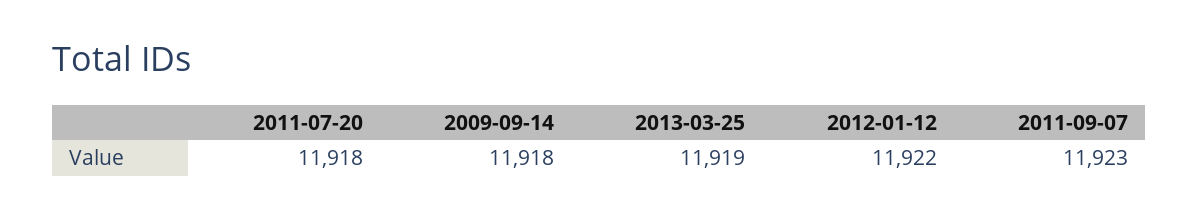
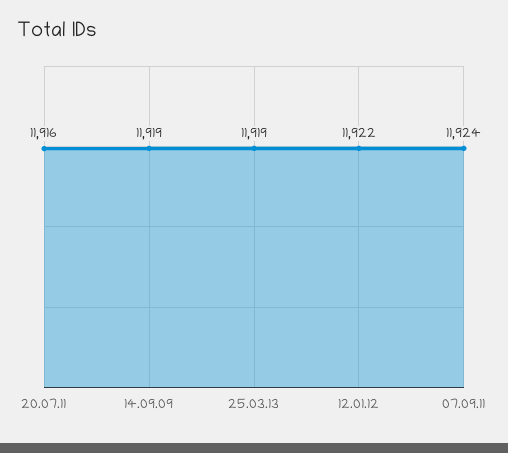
2011-07-20: 11918 -> 11916
2009-09-14: 11918 -> 11919
2011-09-07: 11923 -> 11924

